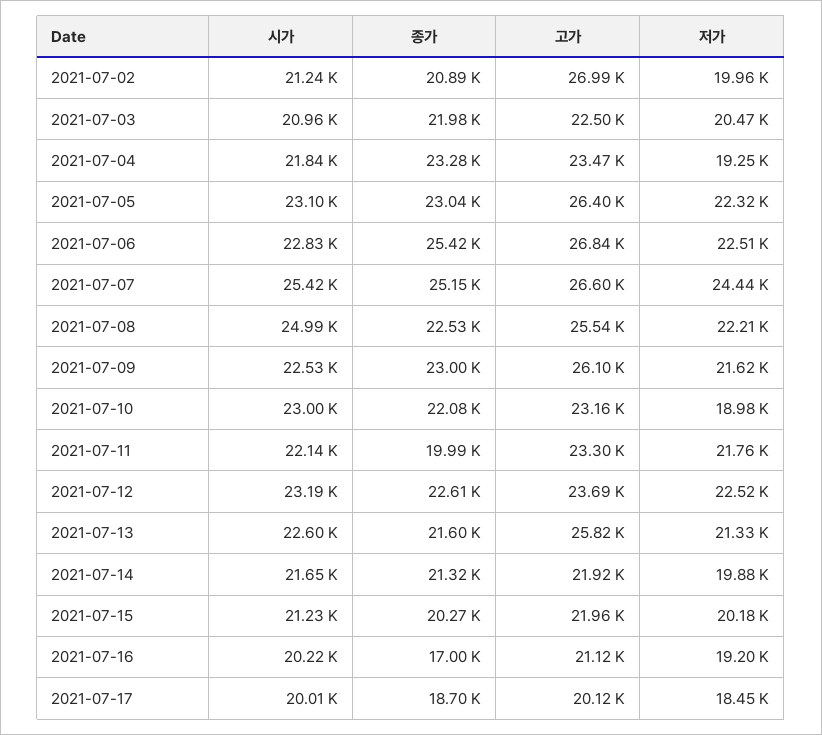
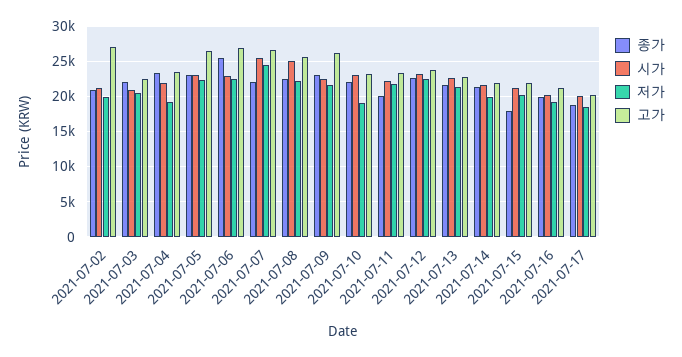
종가, 2021-07-07: 25150 -> 22000
고가, 2021-07-13: 25820 -> 23000
종가, 2021-07-15: 20270 -> 18000
종가, 2021-07-16: 17000 -> 20000

